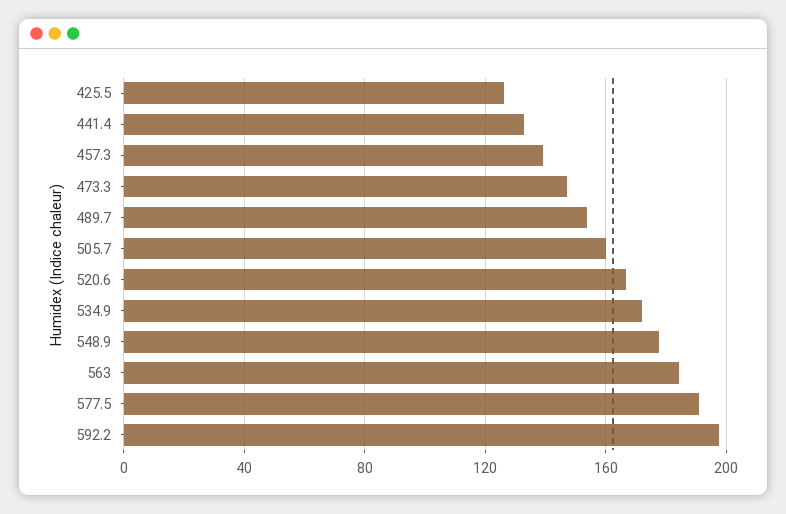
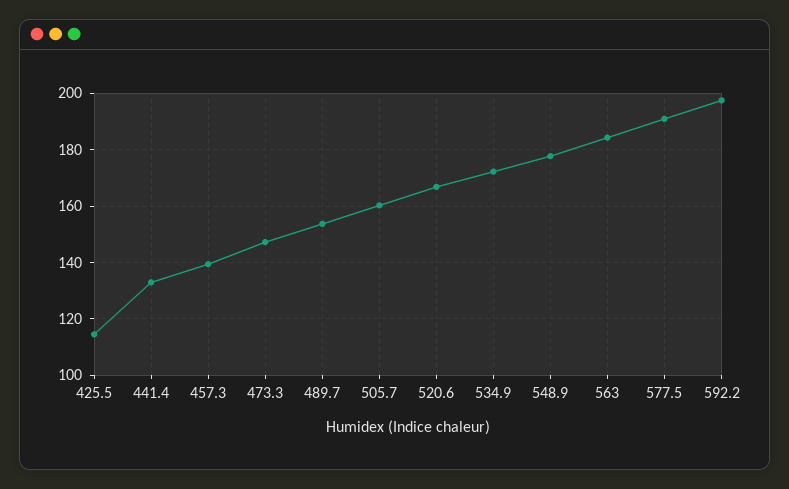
425.5: 125 -> 115

